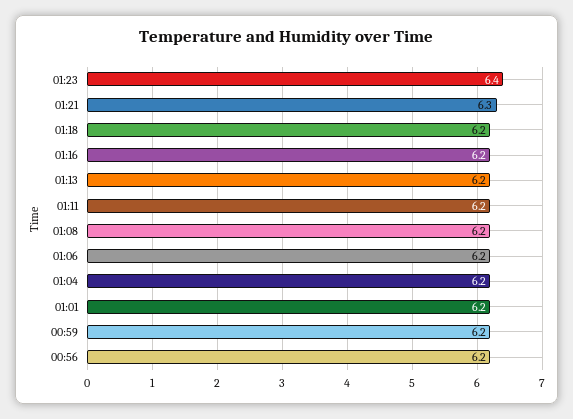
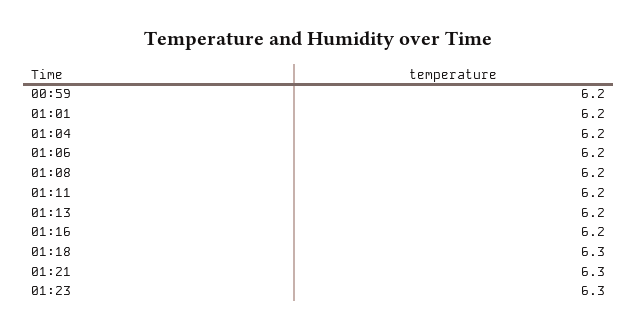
01:23: 6.4 -> 6.3
01:18: 6.2 -> 6.3
00:56: 6.2 -> none

